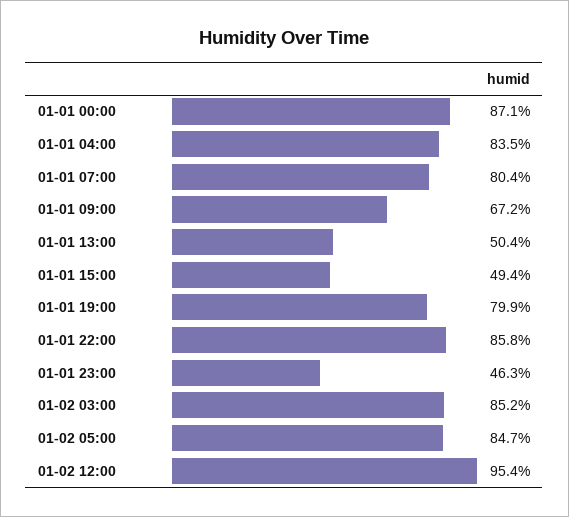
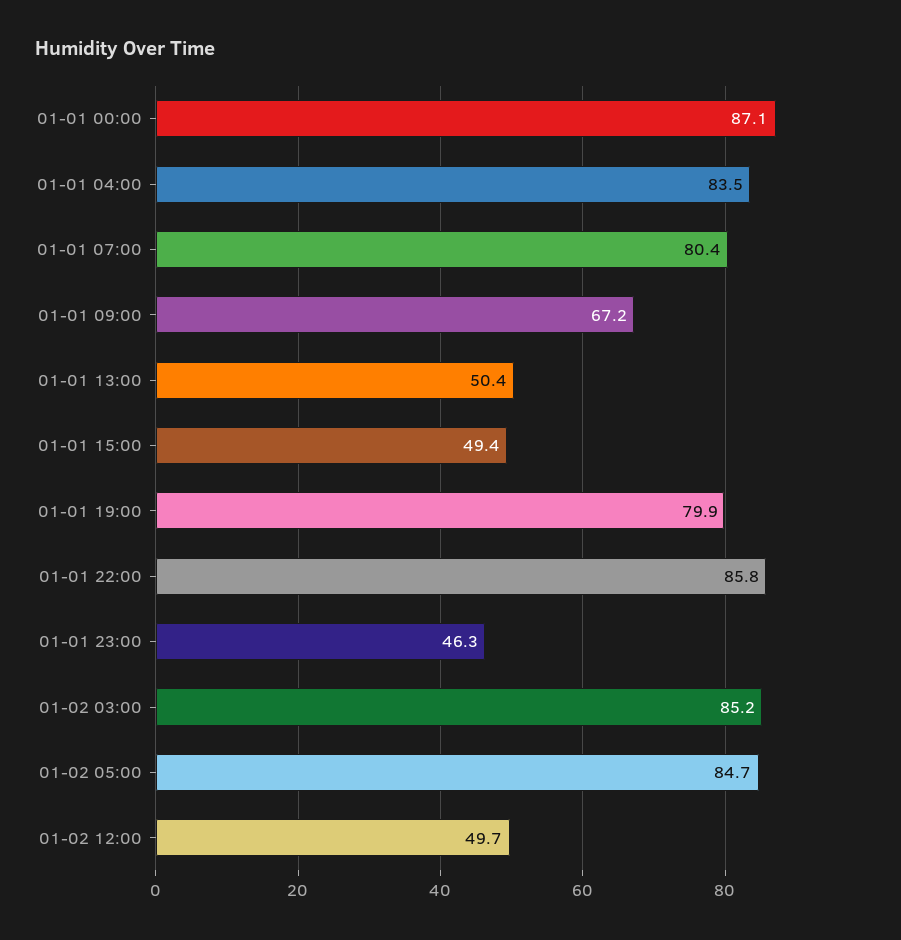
01-02 12:00: 95.4 -> 49.7

